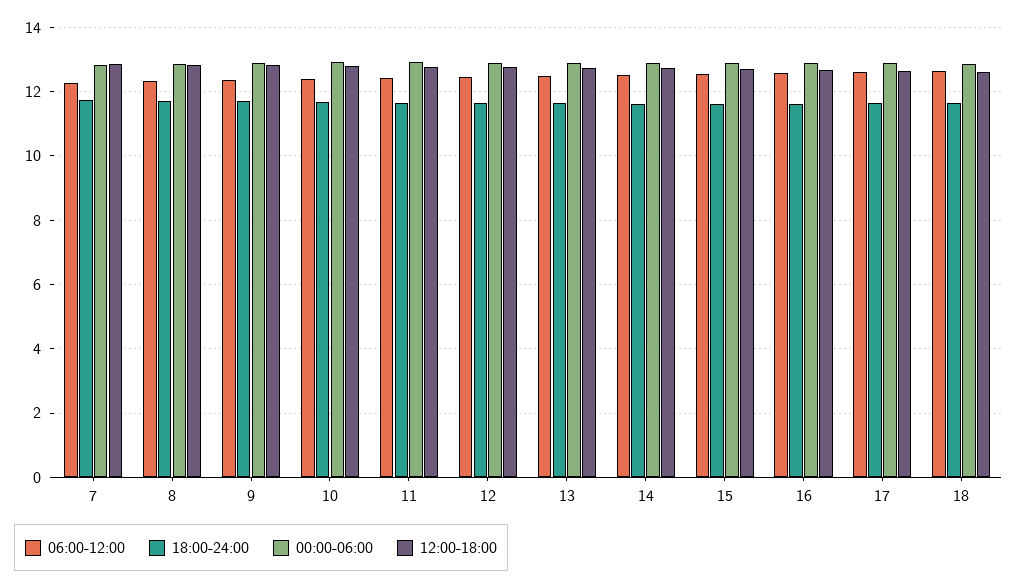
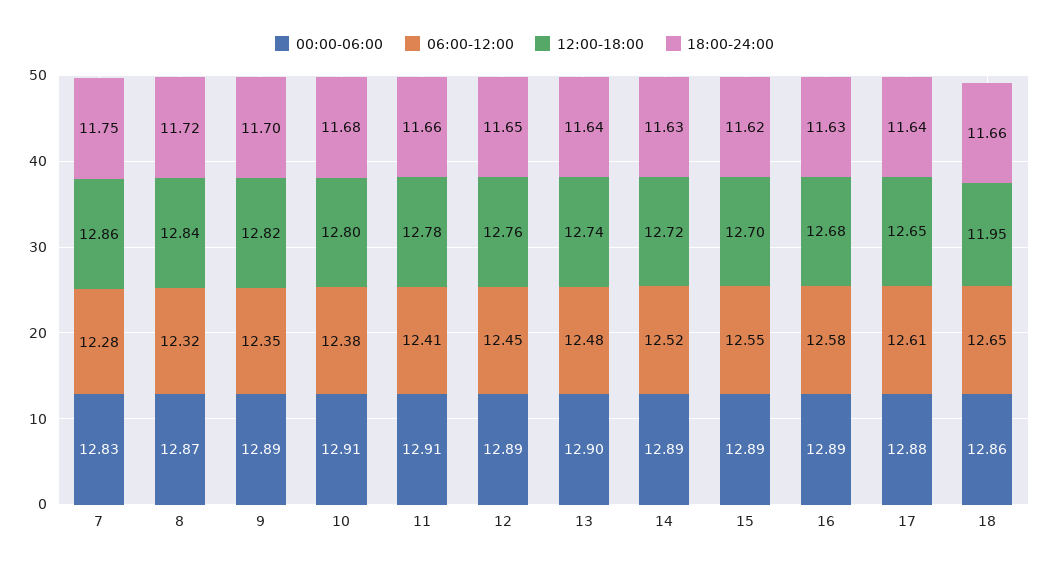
12:00-18:00, 18: 12.6 -> 11.95

